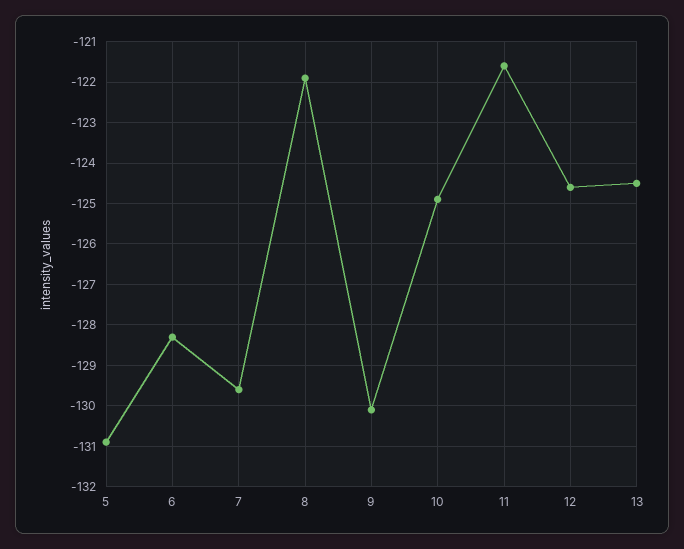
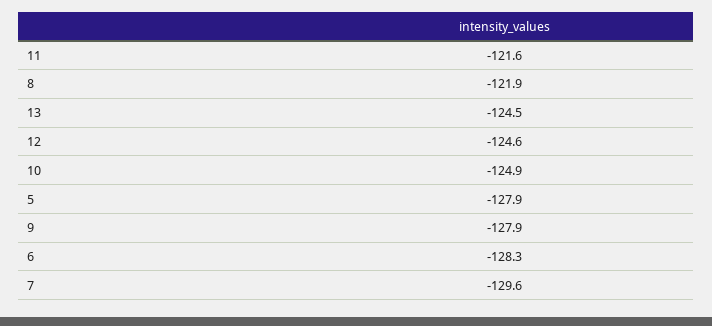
5: -131 -> -127.9
9: -130 -> -127.9

